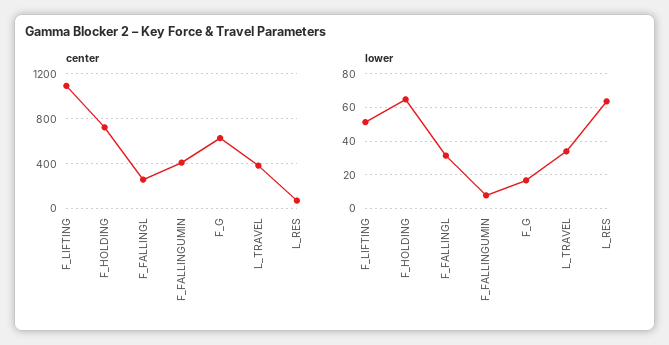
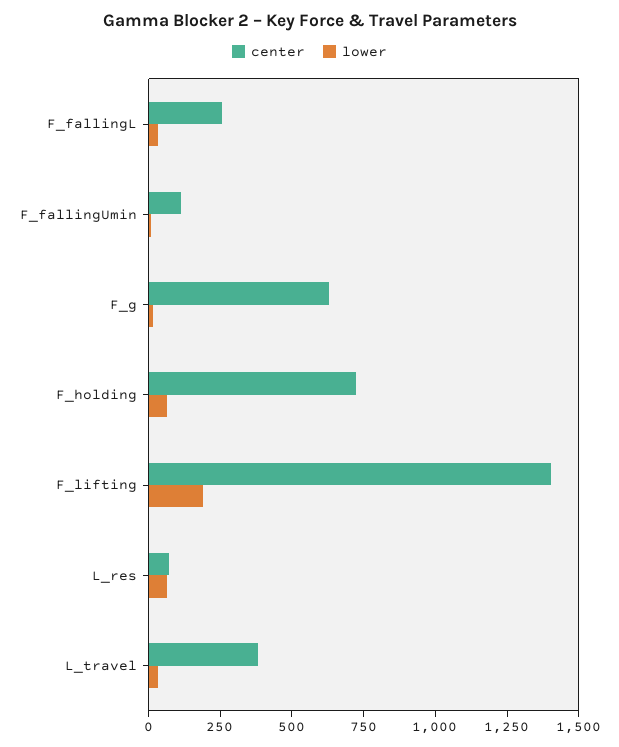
center, F_LIFTING: 1100 -> 1400
center, F_FALLINGUMIN: 400 -> 100
lower, F_LIFTING: 50 -> 200

